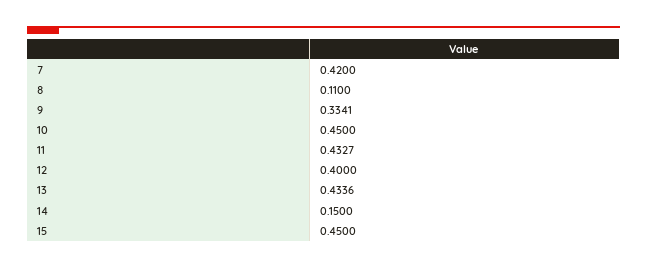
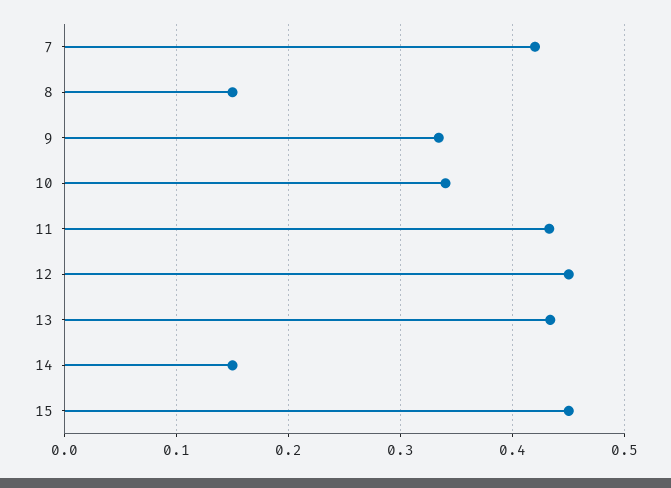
8: 0.11 -> 0.15
10: 0.45 -> 0.34
12: 0.4 -> 0.45

